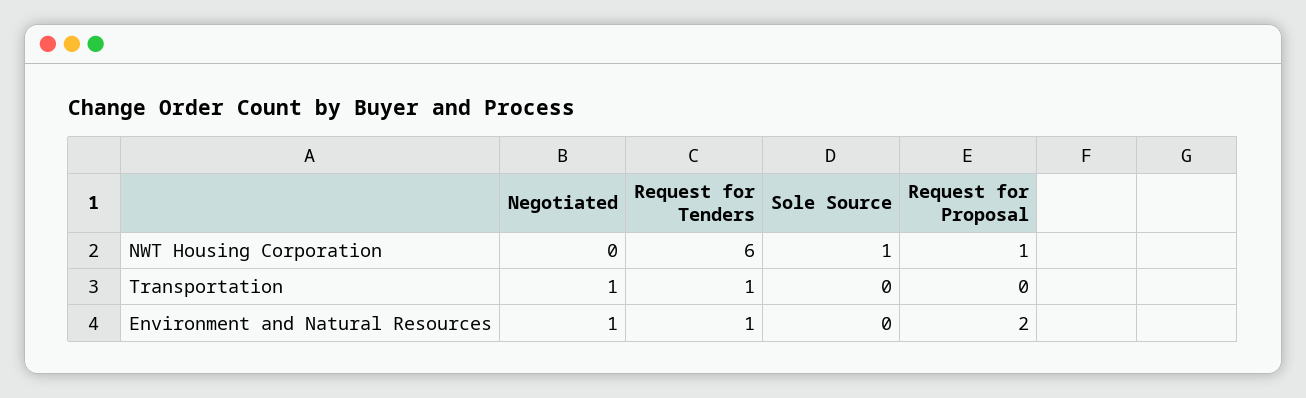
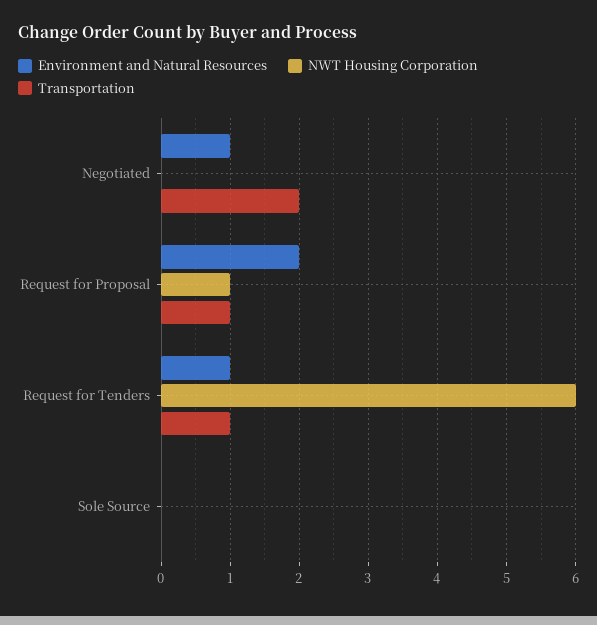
NWT Housing Corporation, Sole Source: 1 -> 0
Transportation, Negotiated: 1 -> 2
Transportation, Request for Proposal: 0 -> 1

